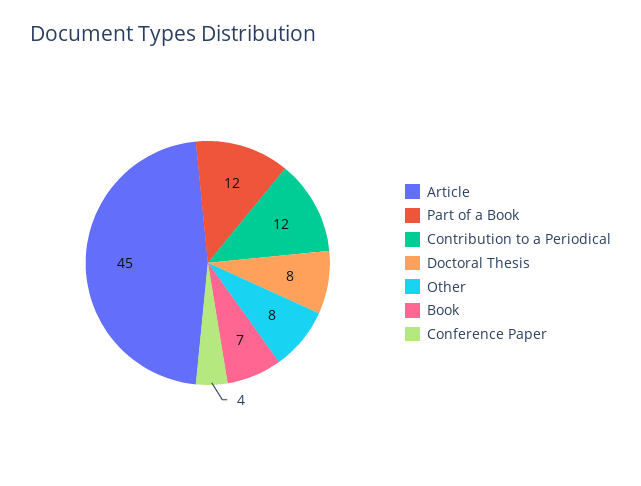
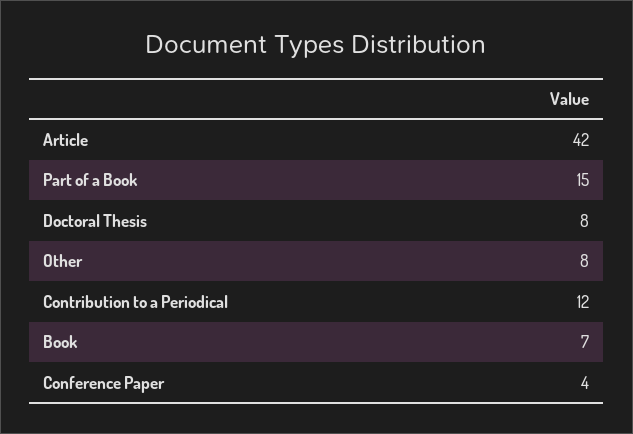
Article: 45 -> 42
Part of a Book: 12 -> 15

